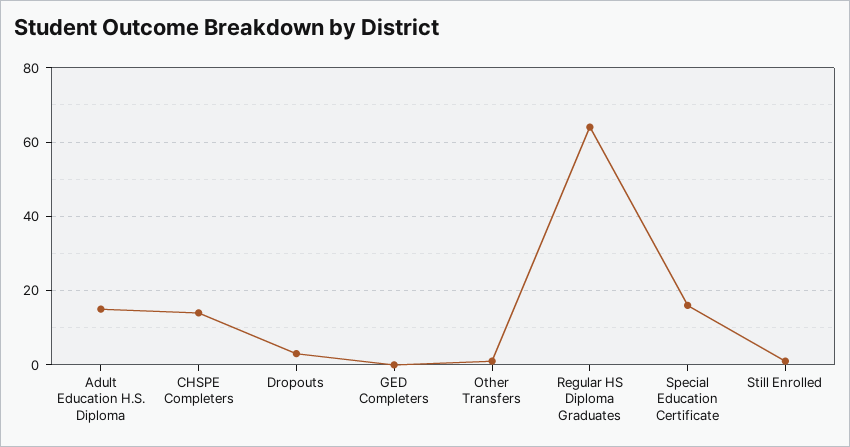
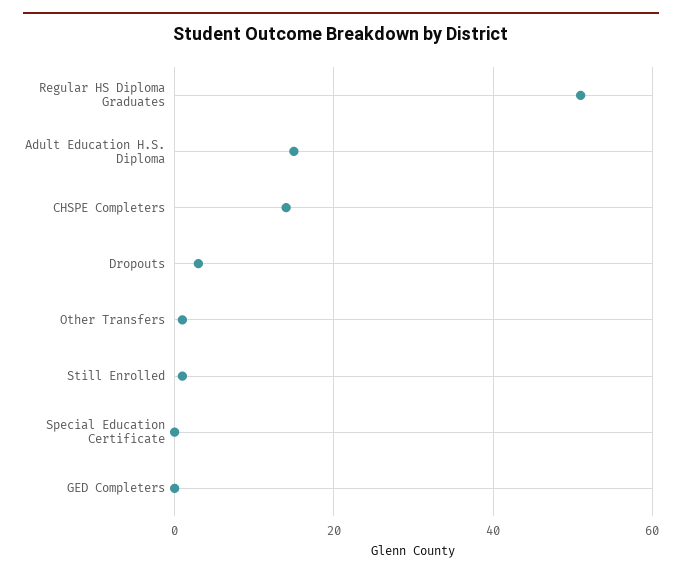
Regular HS Diploma Graduates: 65 -> 50
Special Education Certificate: 15 -> 0

